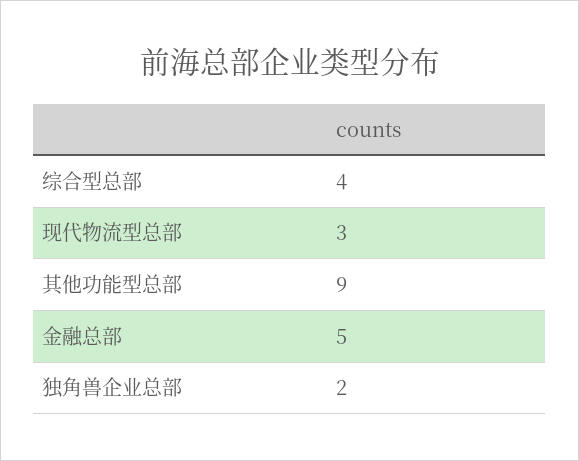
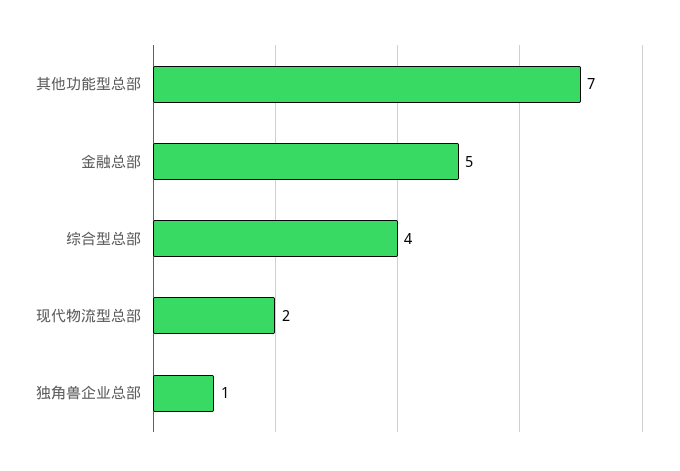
现代物流型总部: 3 -> 2
其他功能型总部: 9 -> 7
独角兽企业总部: 2 -> 1

